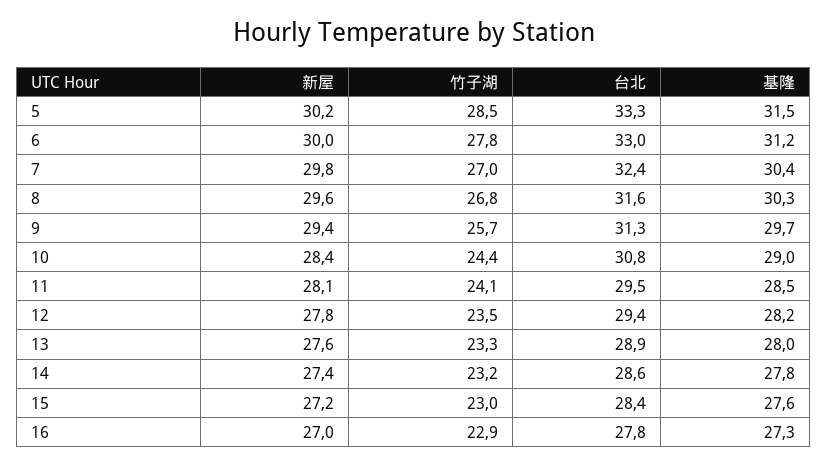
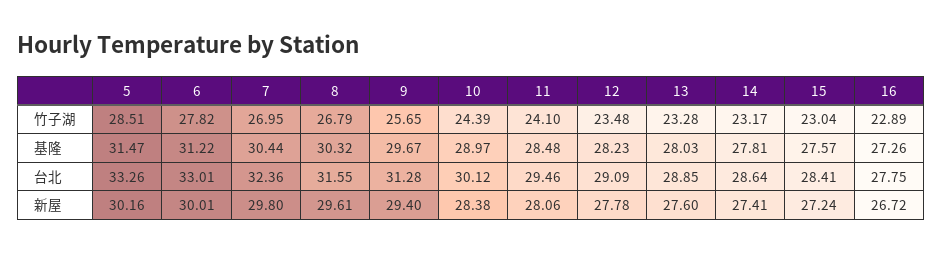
台北, 10: 30.8 -> 30.12
台北, 12: 29.4 -> 29.09
新屋, 16: 27 -> 26.72

